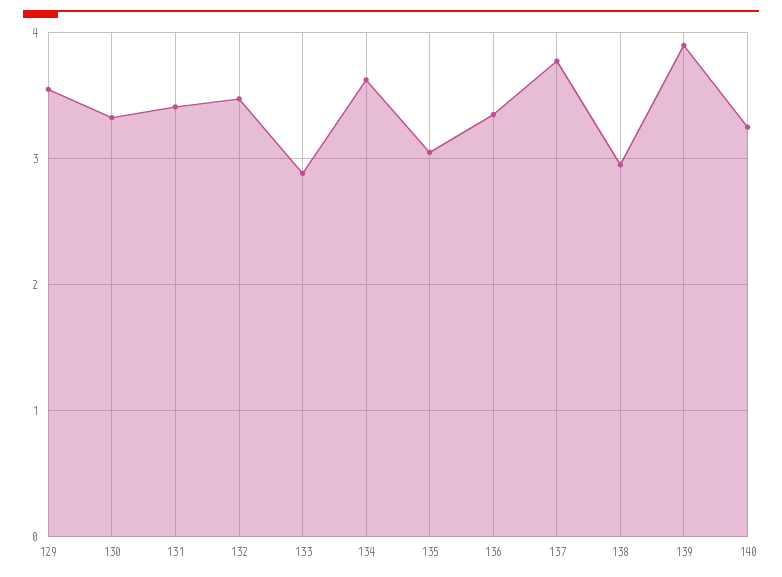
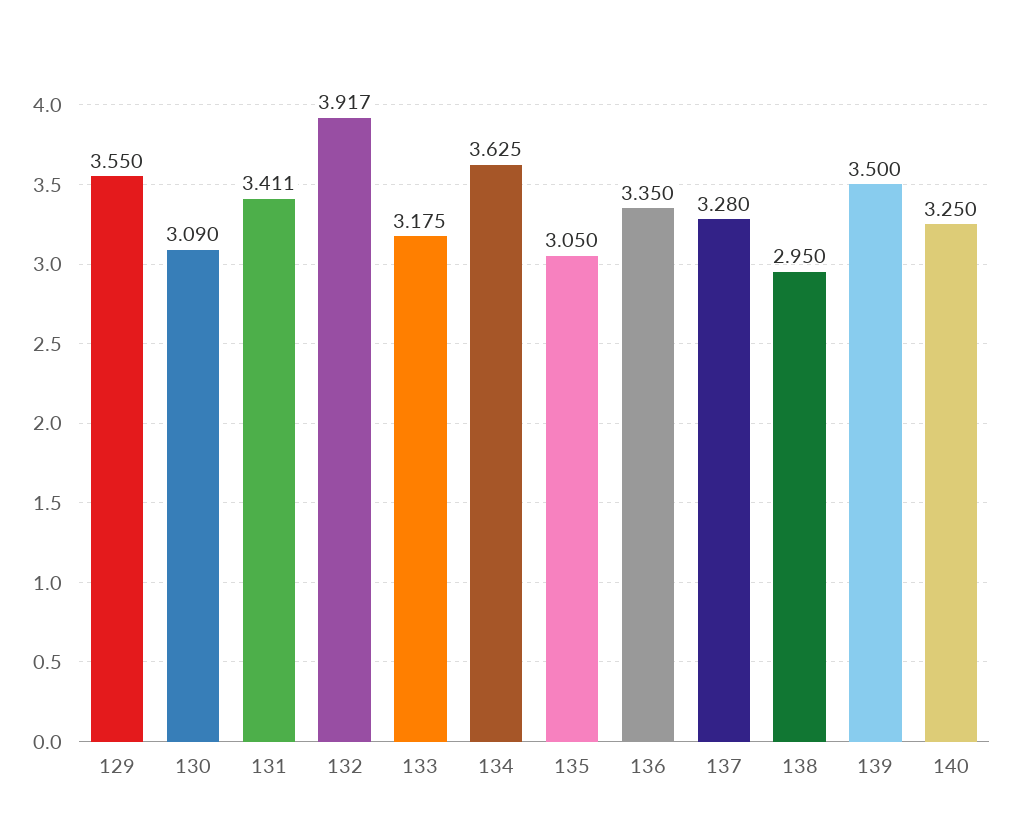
130: 3.3 -> 3.09
132: 3.5 -> 3.917
133: 2.9 -> 3.175
137: 3.8 -> 3.28
139: 3.9 -> 3.5

